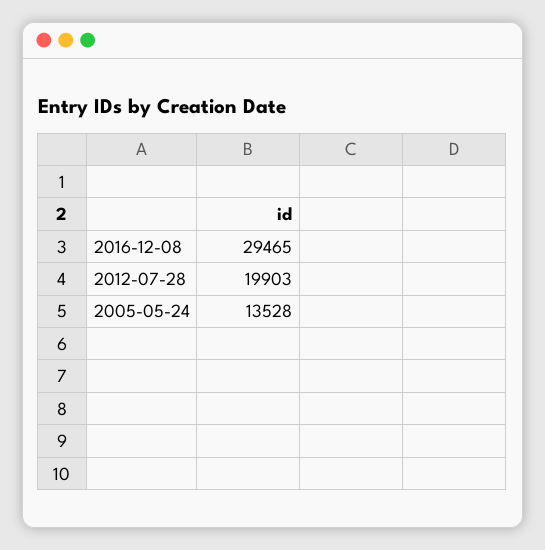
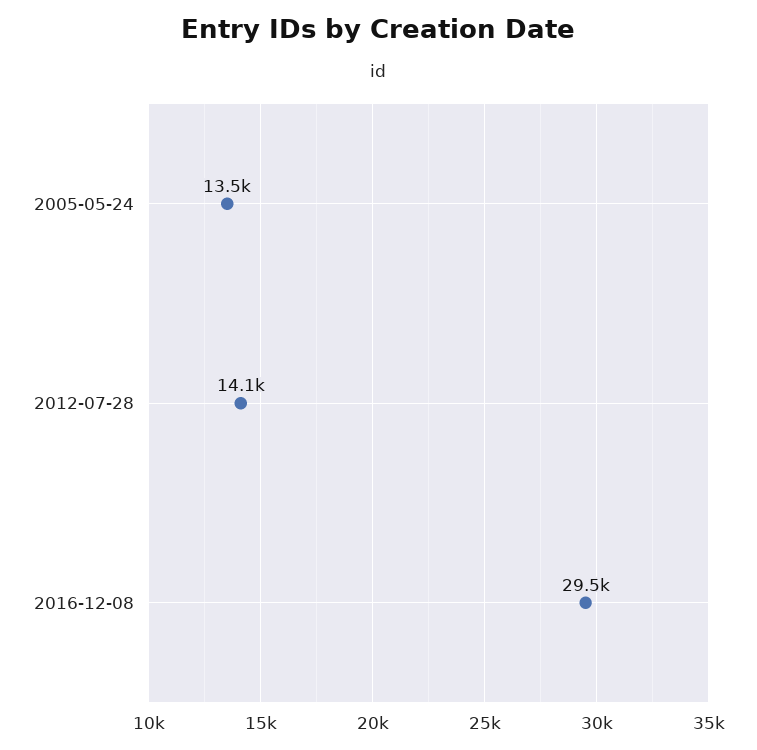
2012-07-28: 19903 -> 14100

